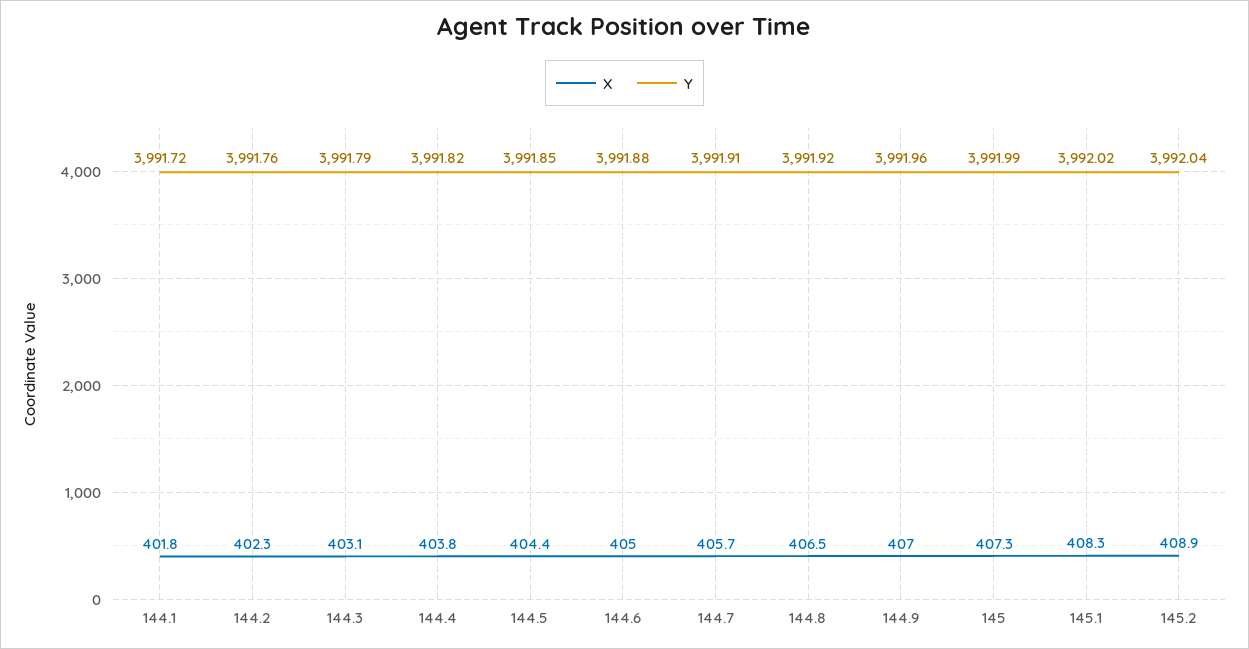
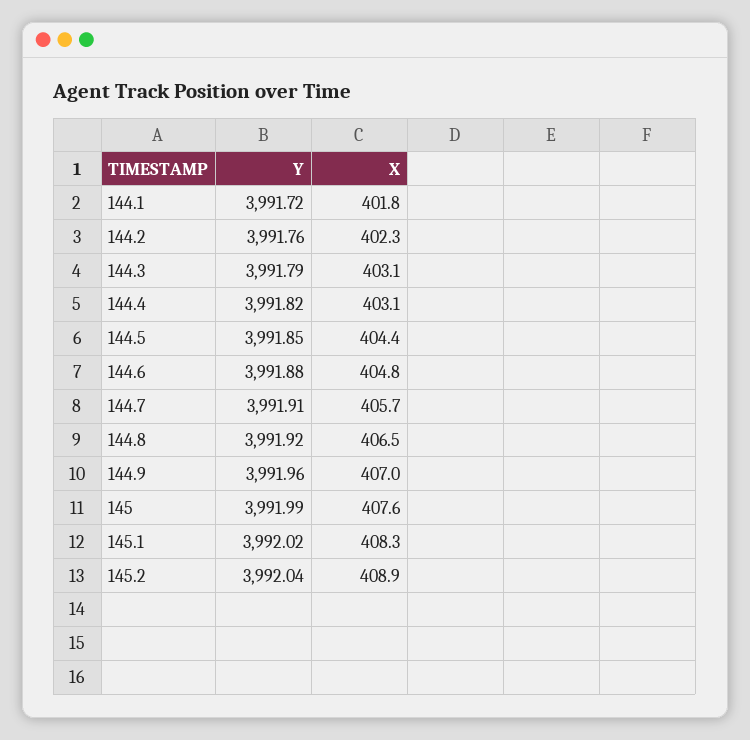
X, 144.4: 403.8 -> 403.1
X, 144.6: 405 -> 404.8
X, 145: 407.3 -> 407.6

